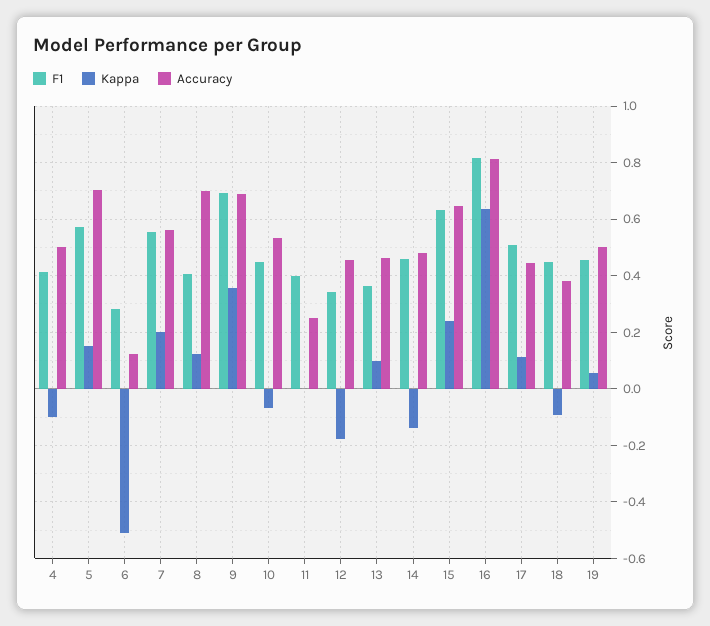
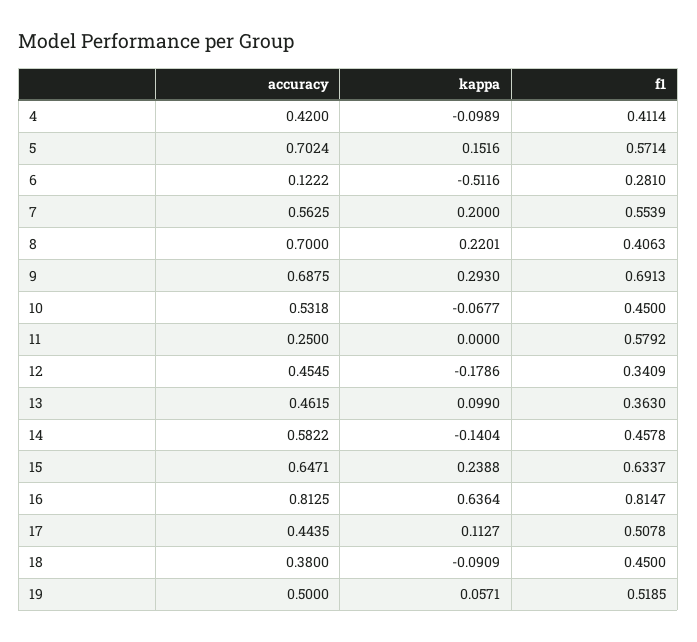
Accuracy, 4: 0.5 -> 0.42
Kappa, 8: 0.125 -> 0.2201
Kappa, 9: 0.35 -> 0.293
F1, 11: 0.4 -> 0.5792
Accuracy, 14: 0.475 -> 0.5822
F1, 19: 0.45 -> 0.5185

